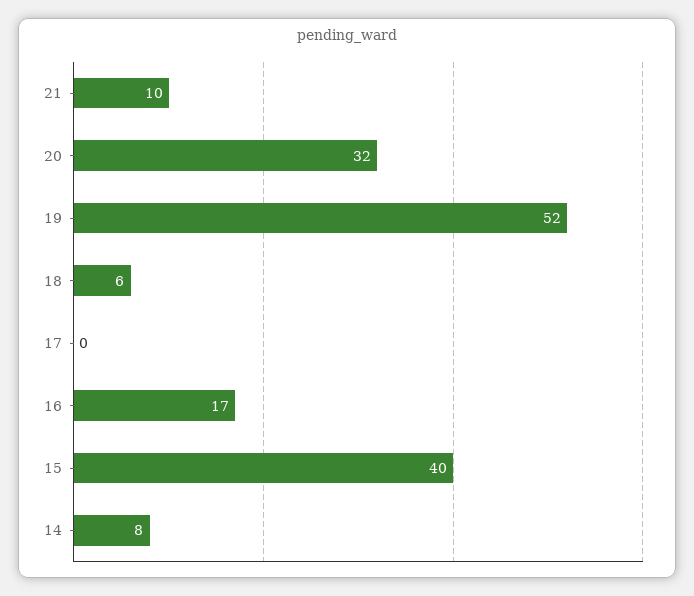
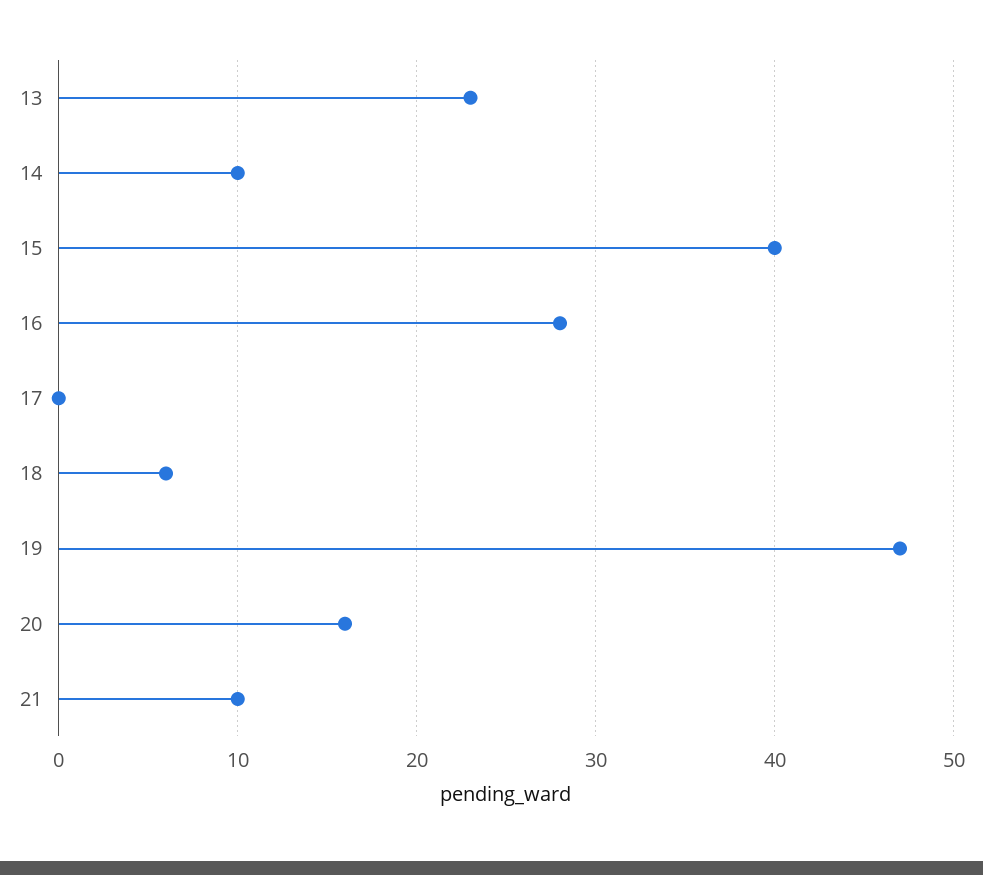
20: 32 -> 16
19: 52 -> 47
16: 17 -> 28
14: 8 -> 10
13: none -> 23

